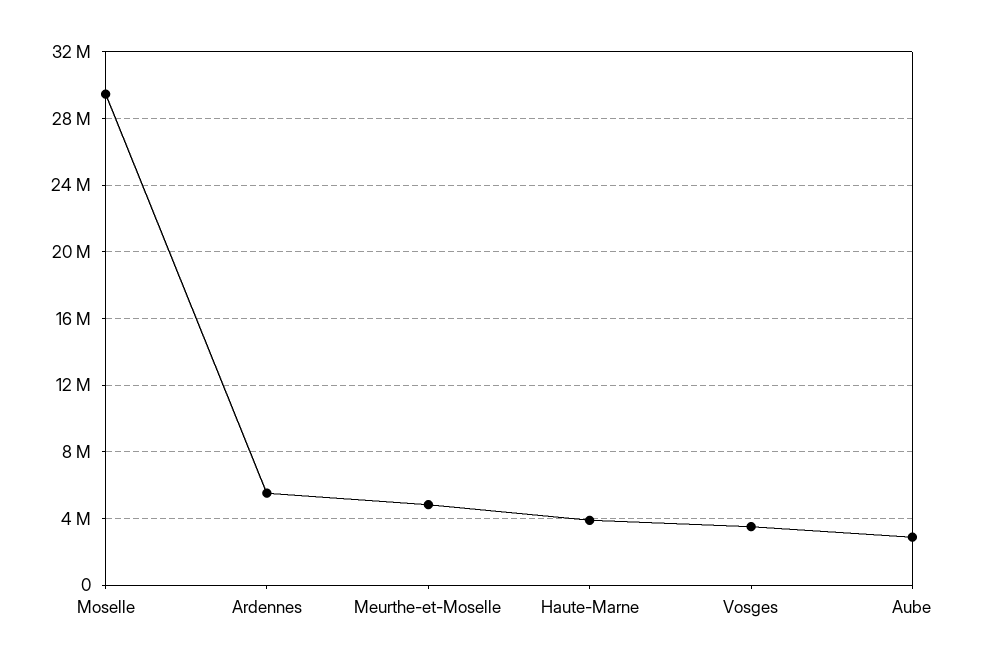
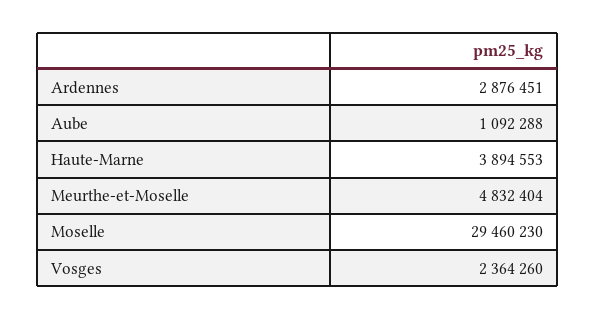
Ardennes: 5500000 -> 2876451
Vosges: 3500000 -> 2364260
Aube: 3000000 -> 1092288

